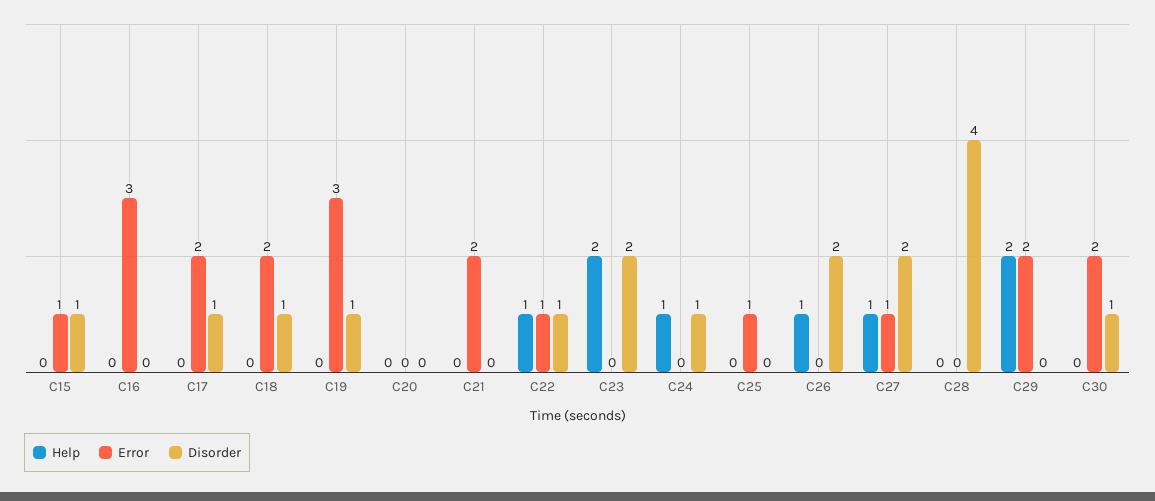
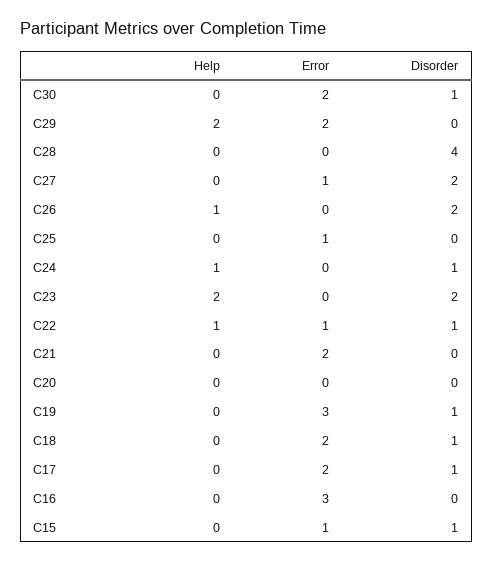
Help, C27: 1 -> 0

